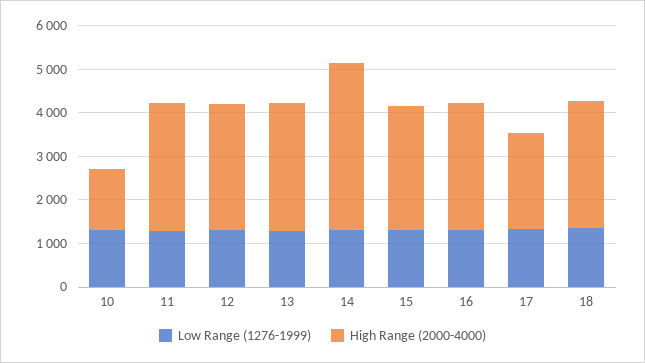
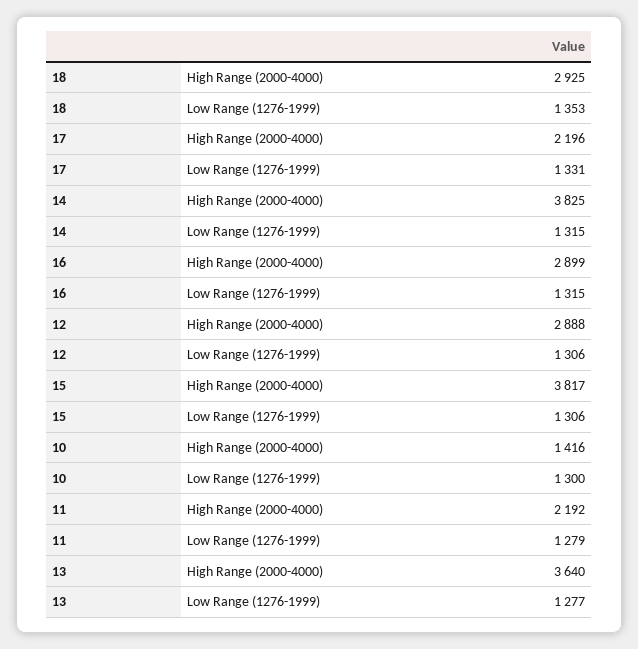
High Range (2000-4000), 11: 3000 -> 2192
High Range (2000-4000), 13: 3000 -> 3640
High Range (2000-4000), 15: 2800 -> 3817

